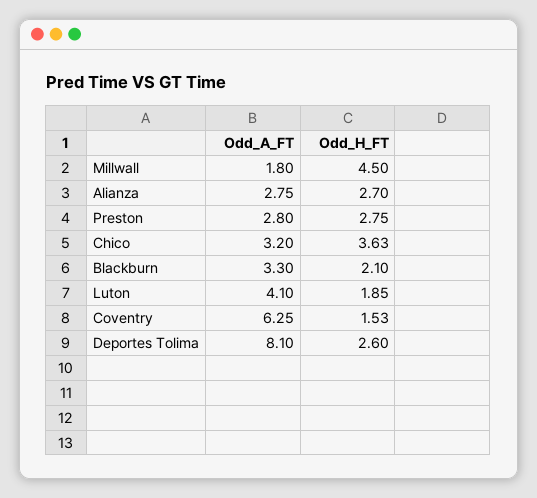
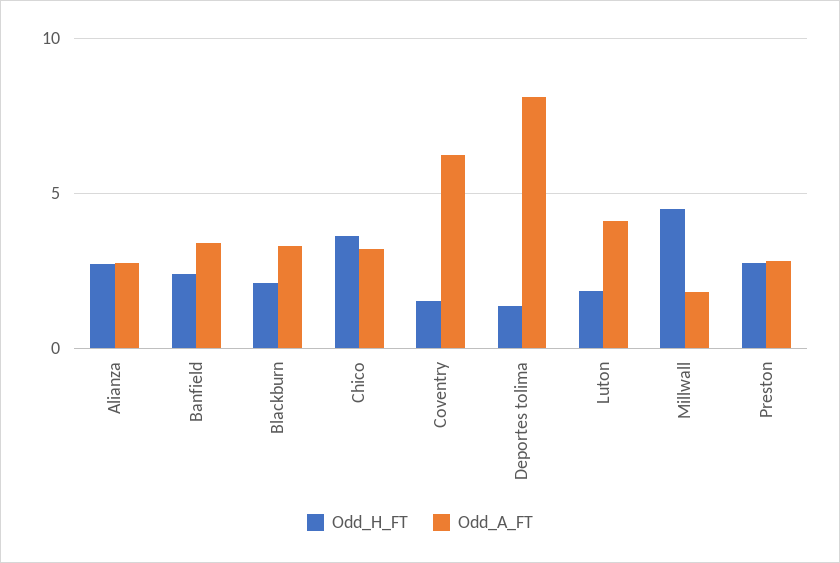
Odd_H_FT, Deportes Tolima: 2.6 -> 1.5
Odd_H_FT, Banfield: none -> 2.5
Odd_A_FT, Banfield: none -> 3.5

